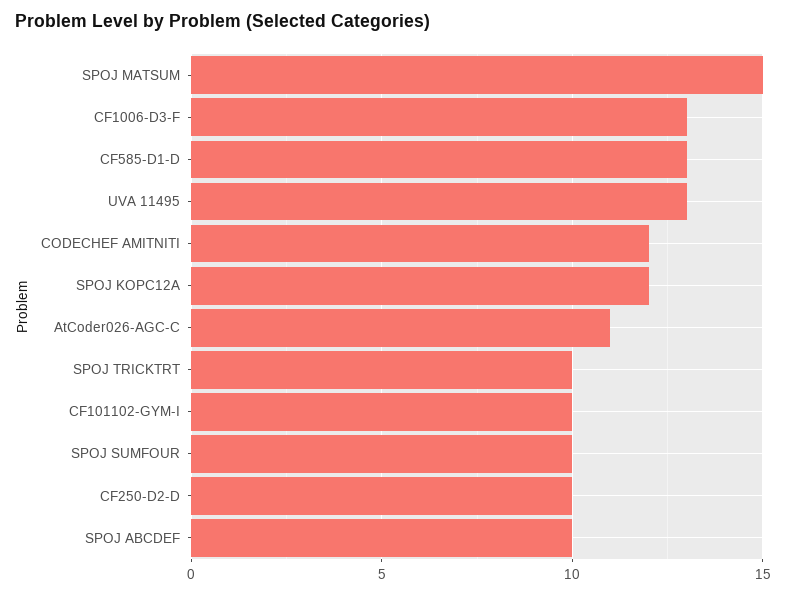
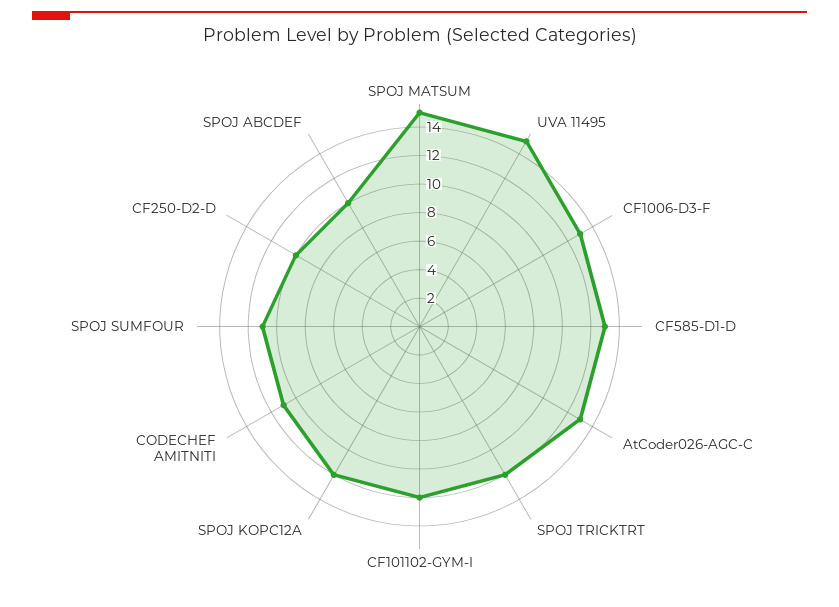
UVA 11495: 13 -> 15
CODECHEF AMITNITI: 12 -> 11
AtCoder026-AGC-C: 11 -> 13
SPOJ TRICKTRT: 10 -> 12
CF101102-GYM-I: 10 -> 12
SPOJ SUMFOUR: 10 -> 11

